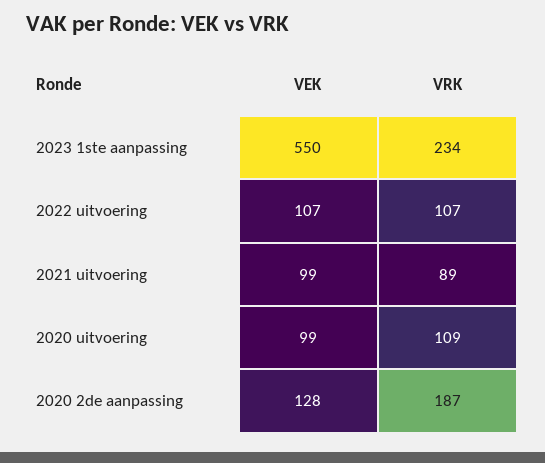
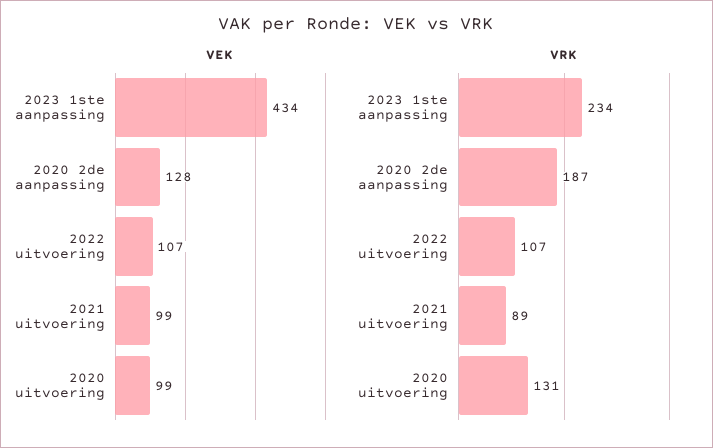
VEK, 2023 1ste aanpassing: 550 -> 434
VRK, 2020 uitvoering: 109 -> 131

